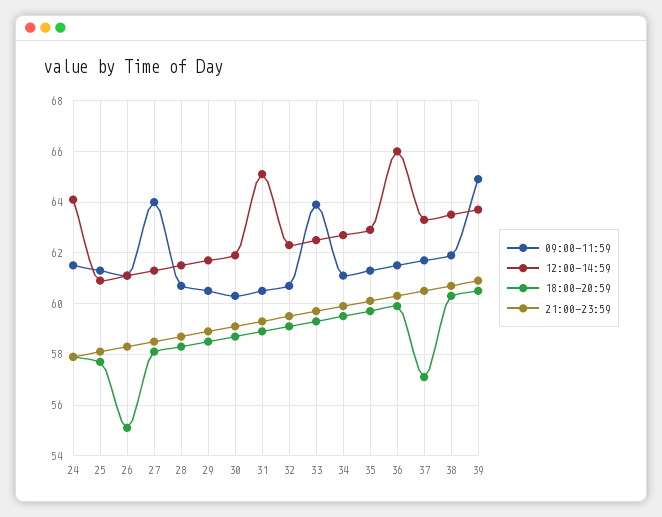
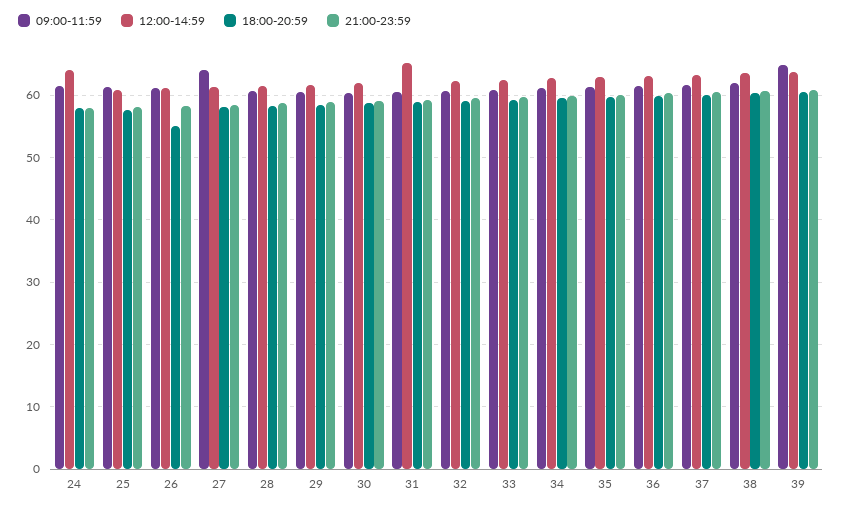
09:00-11:59, 33: 64 -> 61
12:00-14:59, 36: 66 -> 63
18:00-20:59, 37: 57 -> 60

